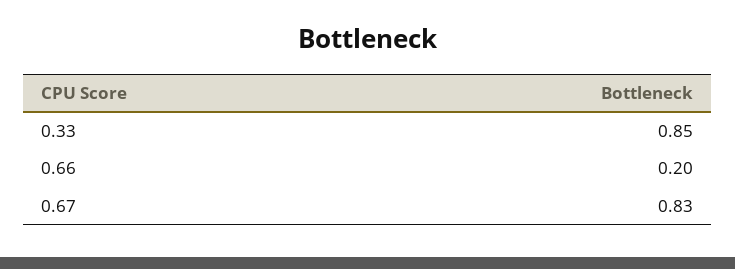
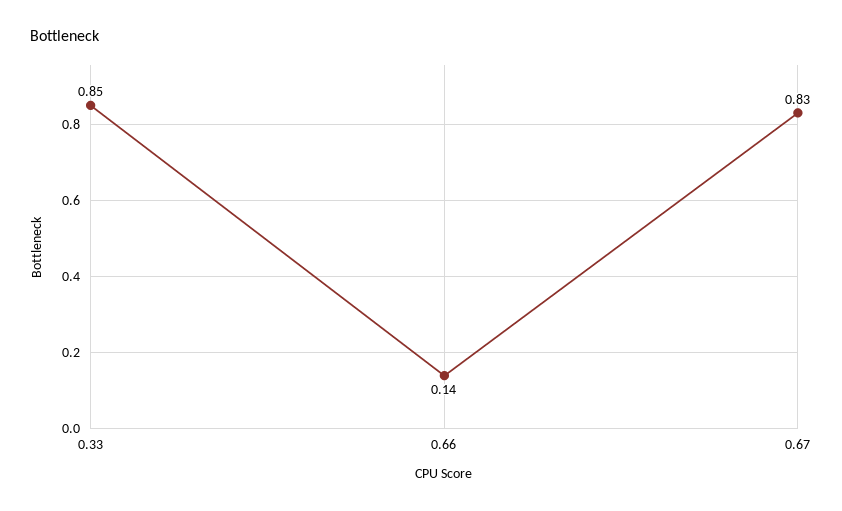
0.66: 0.2 -> 0.14

